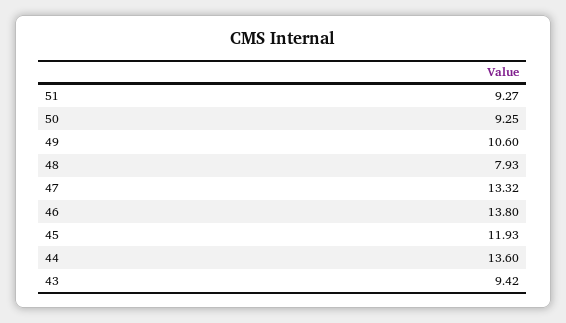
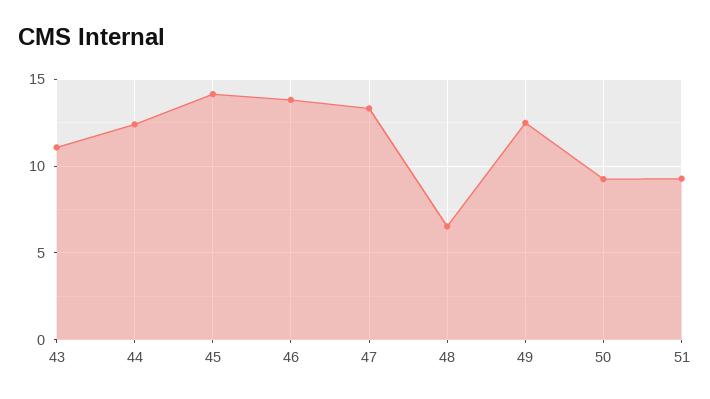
49: 10.6 -> 12.5
48: 7.93 -> 6.5
45: 11.93 -> 14
44: 13.6 -> 12.5
43: 9.42 -> 11

